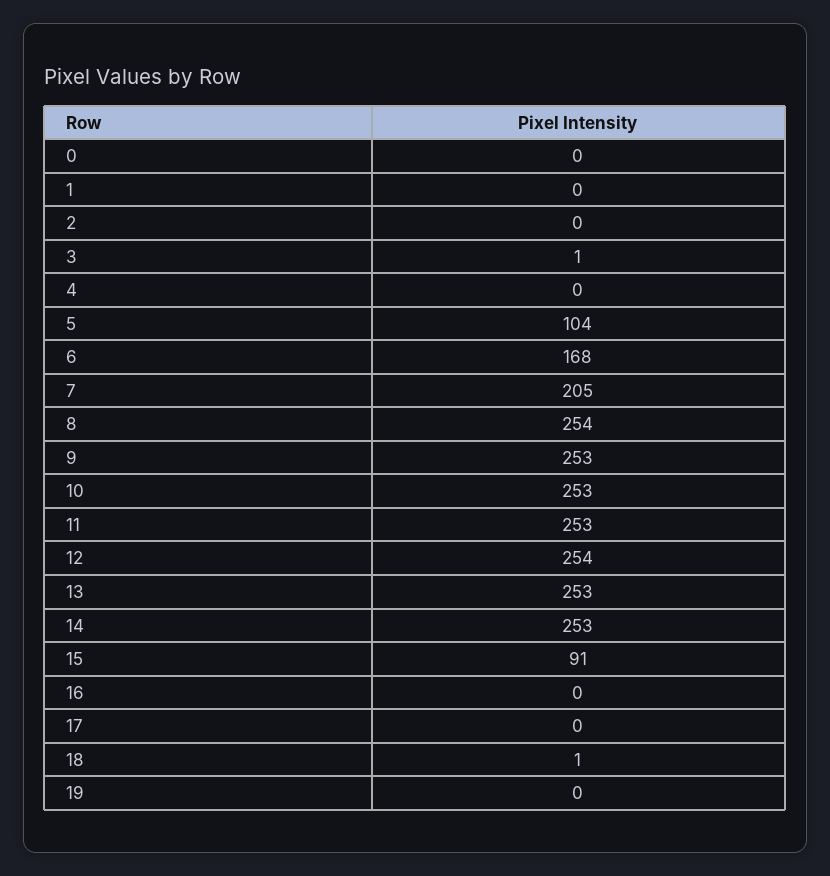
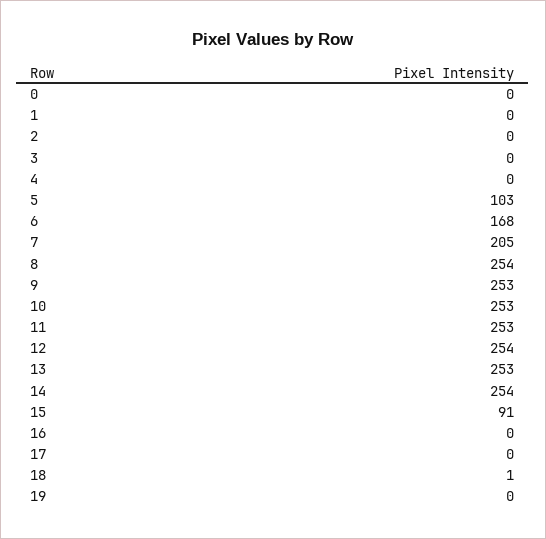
3: 1 -> 0
5: 104 -> 103
14: 253 -> 254

